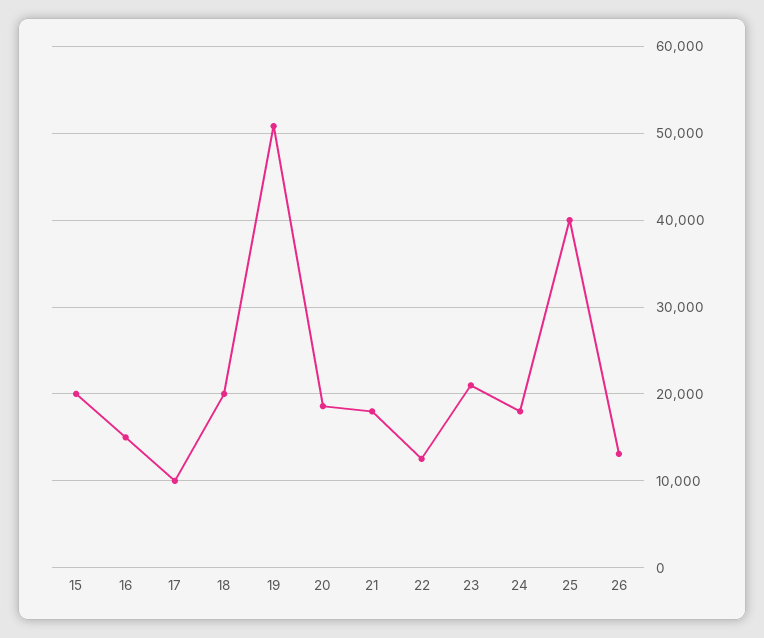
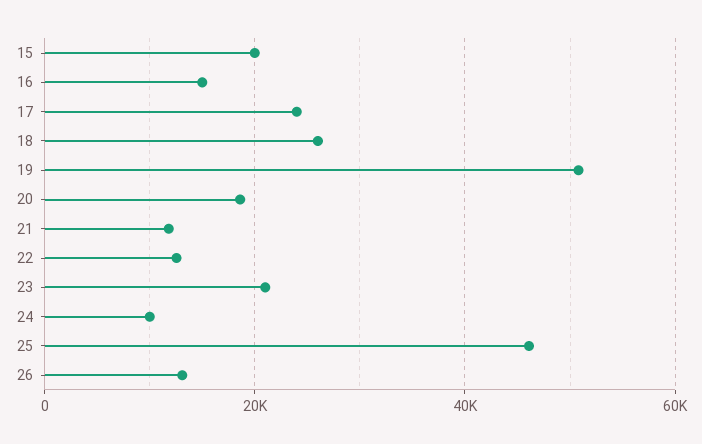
17: 10000 -> 24000
18: 20000 -> 26000
21: 18000 -> 12000
24: 18000 -> 10000
25: 40000 -> 46000

